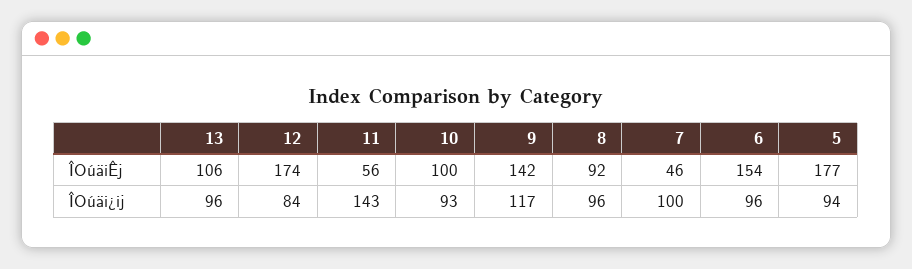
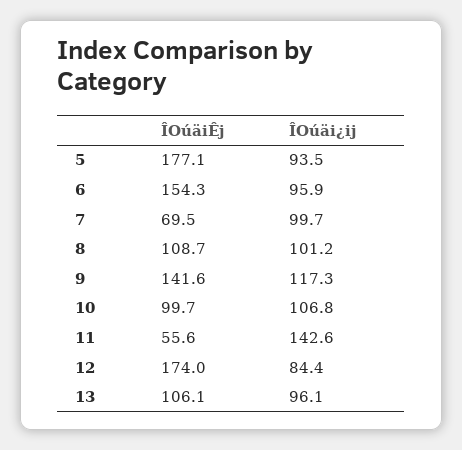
8, ÎOúäiÊj: 92 -> 108.7
7, ÎOúäiÊj: 46 -> 69.5
10, ÎOúäi¿ij: 93 -> 106.8
8, ÎOúäi¿ij: 96 -> 101.2

